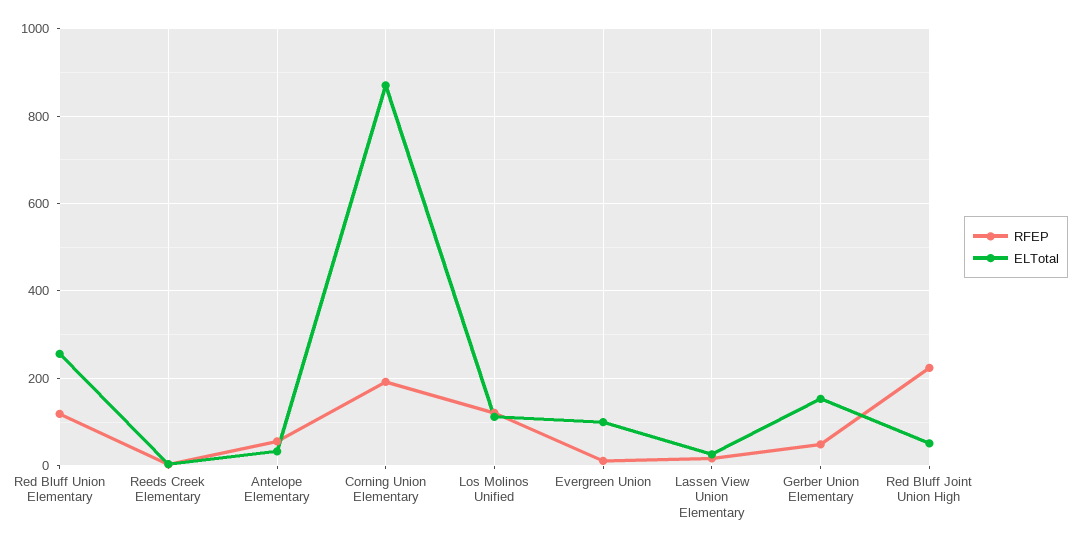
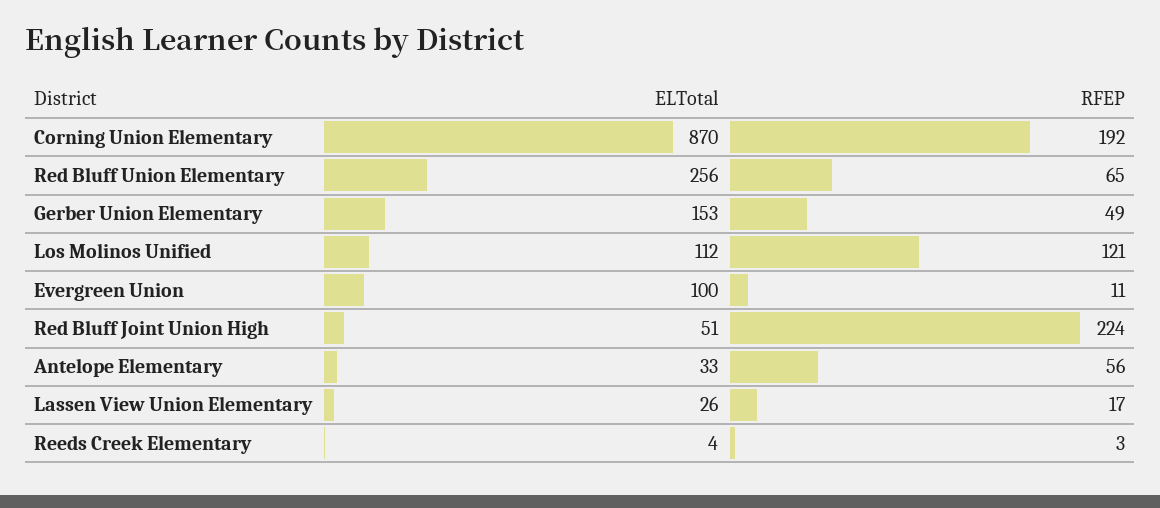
RFEP, Red Bluff Union Elementary: 120 -> 65

